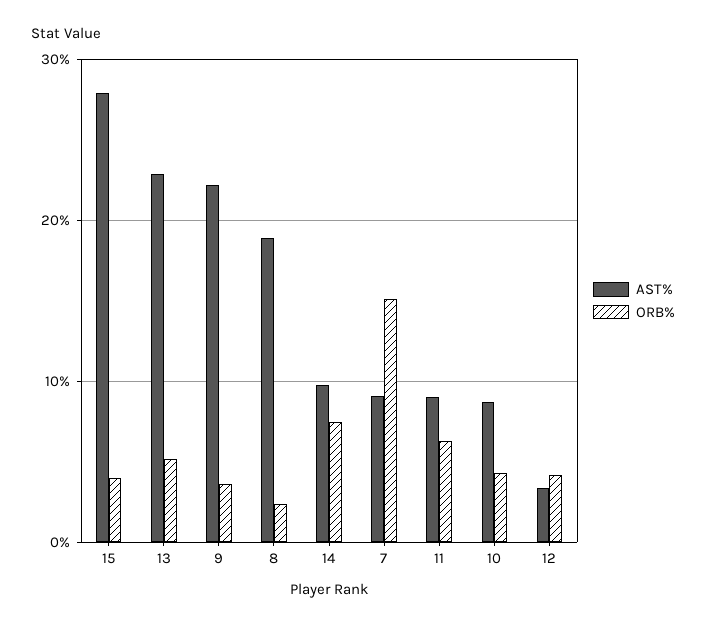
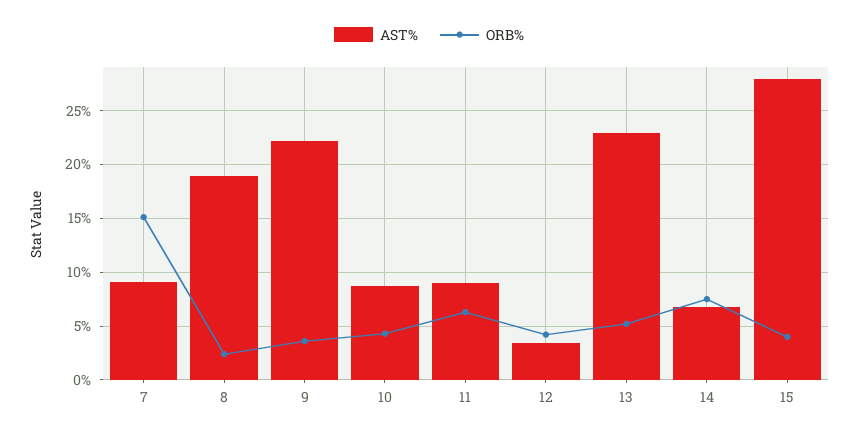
AST%, 14: 10 -> 7

